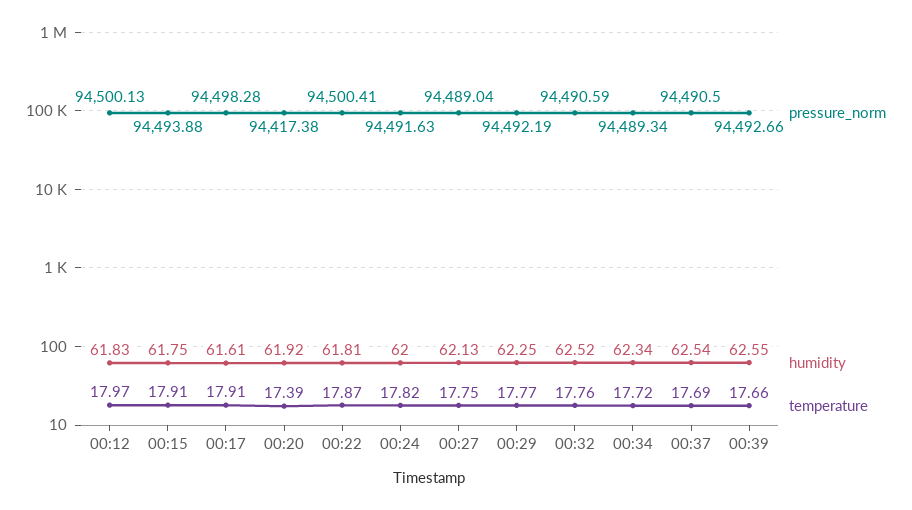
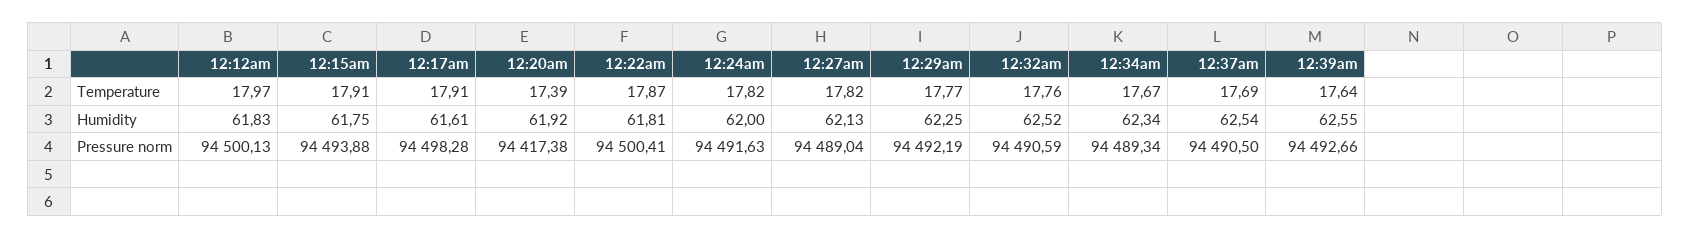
temperature, 00:27: 17.75 -> 17.82
temperature, 00:34: 17.72 -> 17.67
temperature, 00:39: 17.66 -> 17.64

